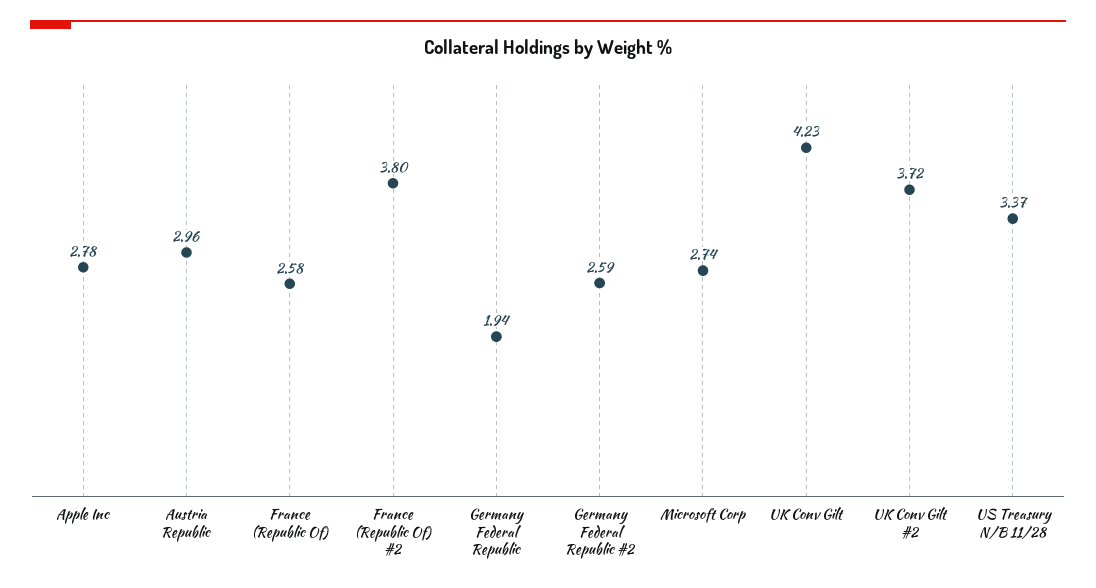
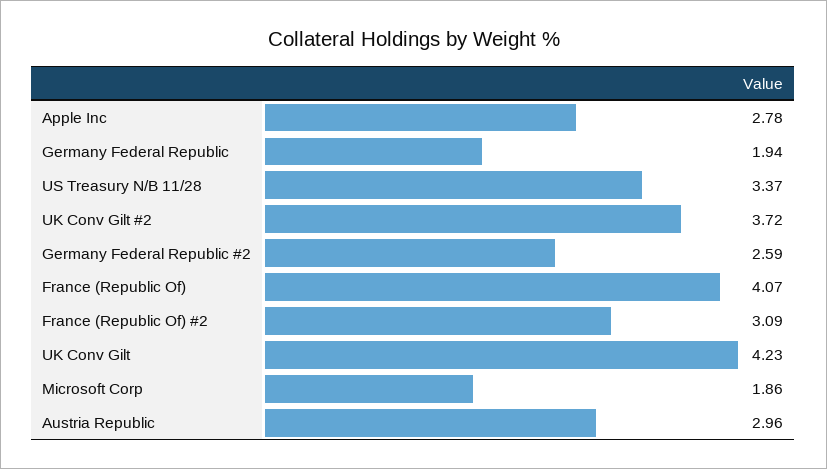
France (Republic Of): 2.58 -> 4.07
France (Republic Of) #2: 3.8 -> 3.09
Microsoft Corp: 2.74 -> 1.86

